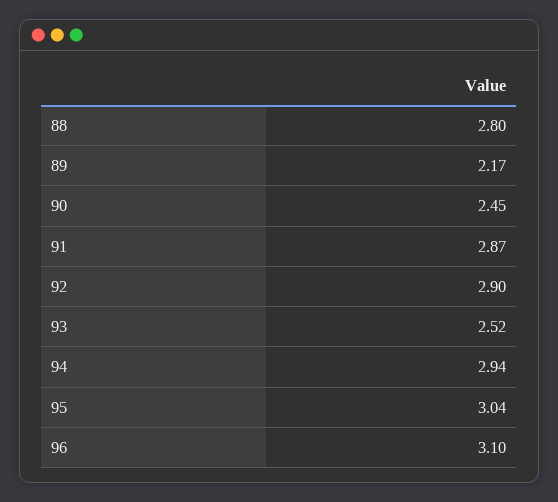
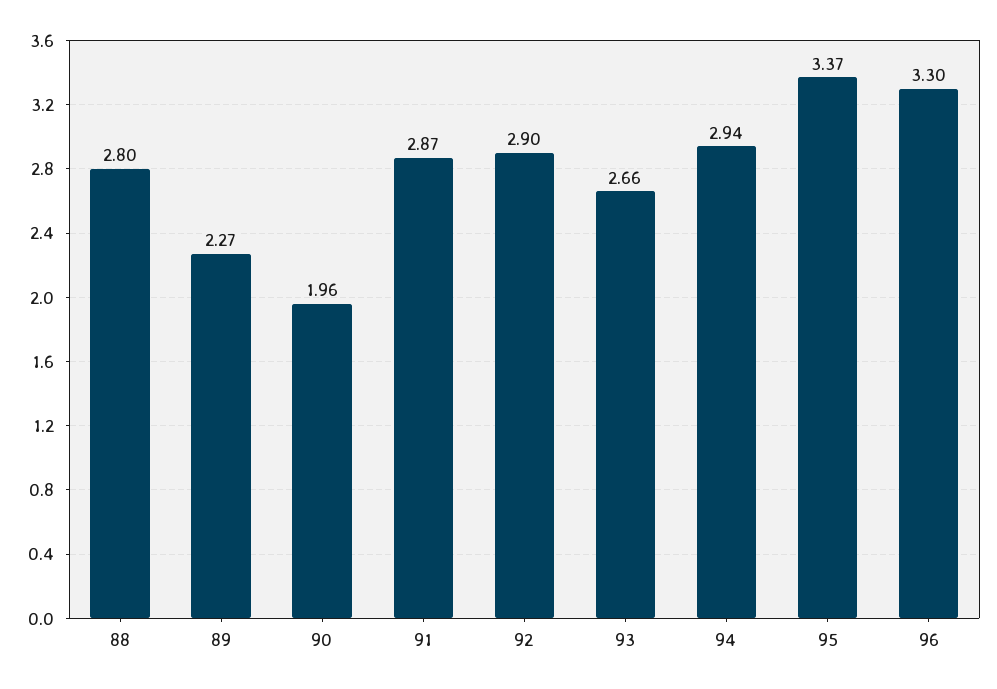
89: 2.17 -> 2.27
90: 2.45 -> 1.96
93: 2.52 -> 2.66
95: 3.04 -> 3.37
96: 3.1 -> 3.3

